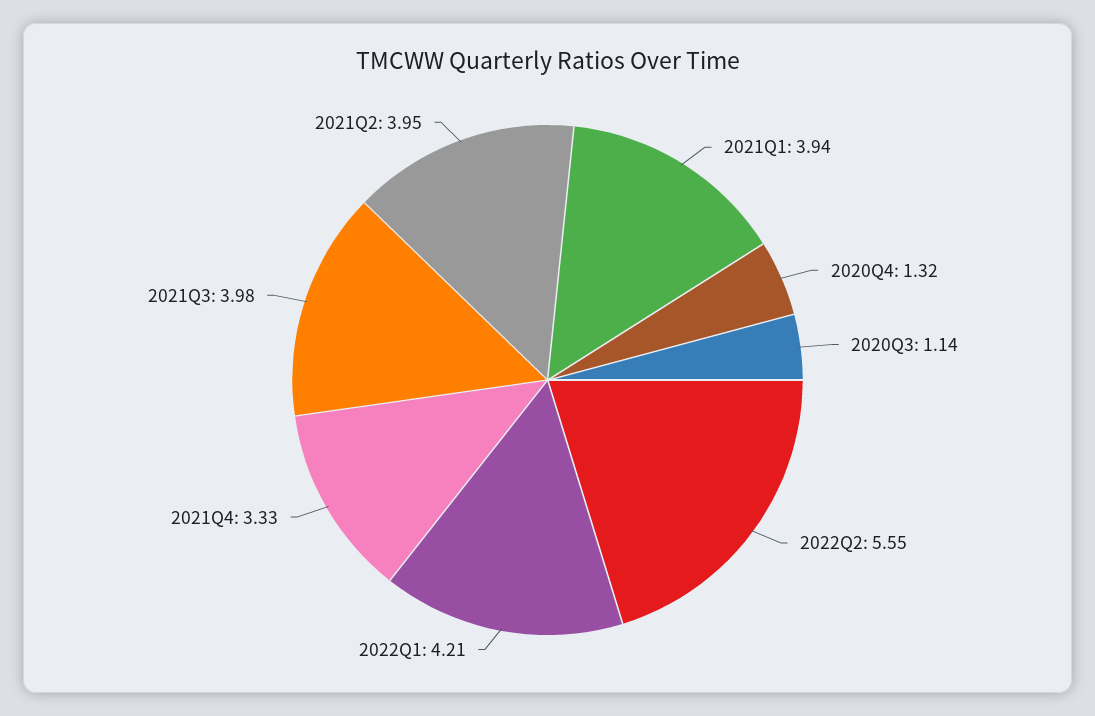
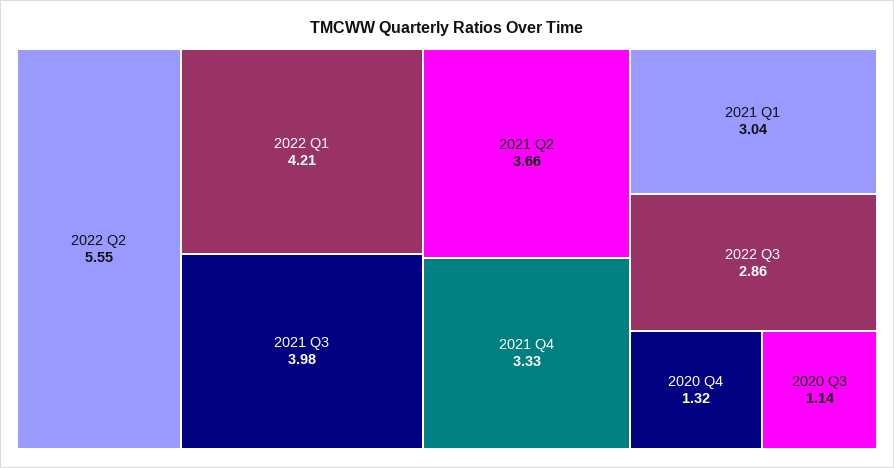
2021Q1: 3.94 -> 3.04
2021Q2: 3.95 -> 3.66
2022 Q3: none -> 2.86

